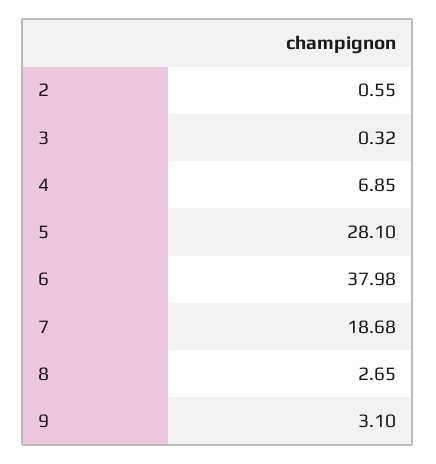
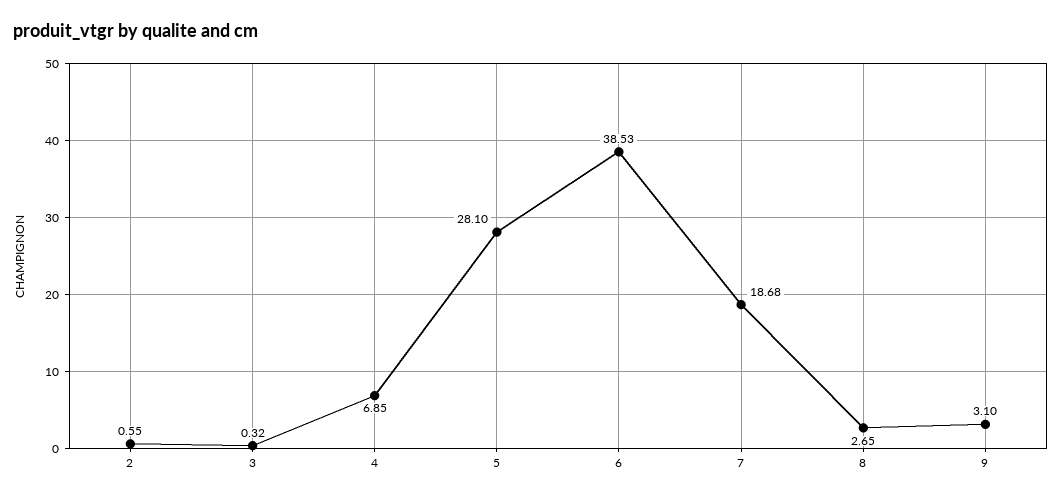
6: 37.98 -> 38.53

